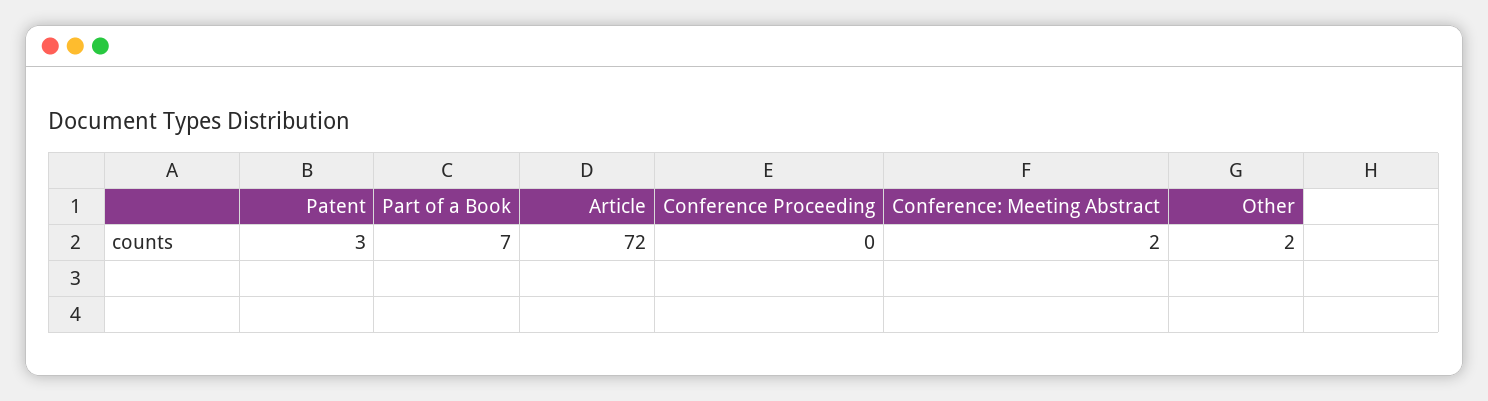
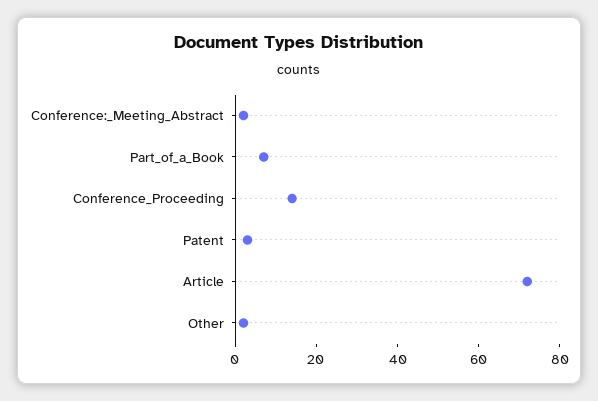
Conference Proceeding: 0 -> 15

